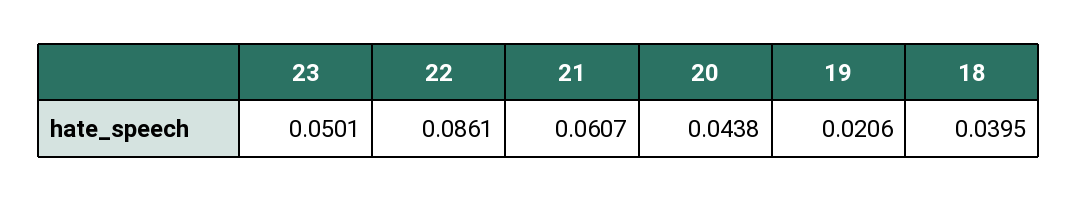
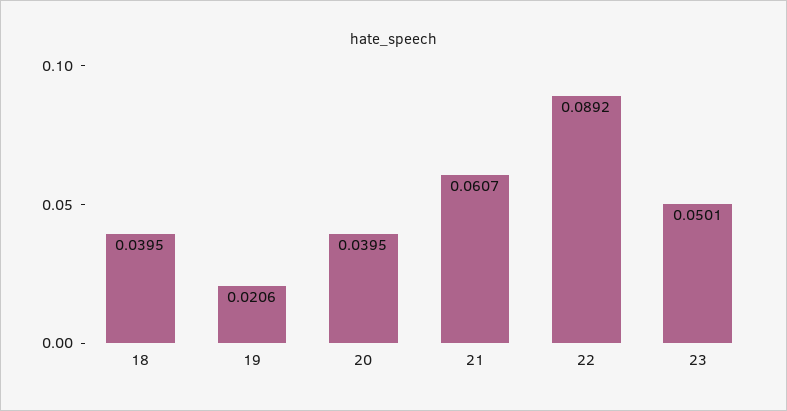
22: 0.0861 -> 0.0892
20: 0.0438 -> 0.0395

